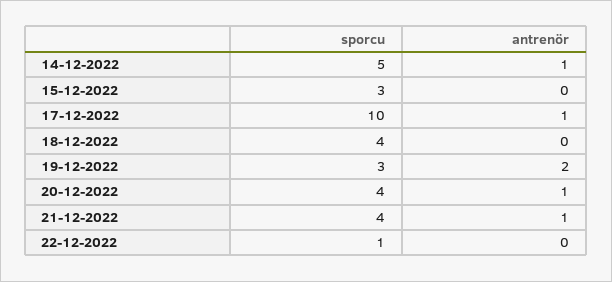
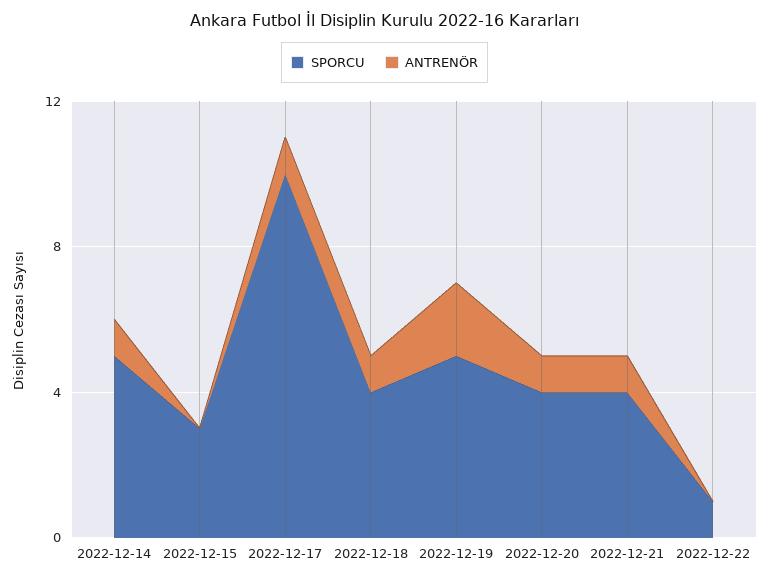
antrenör, 18-12-2022: 0 -> 1
sporcu, 19-12-2022: 3 -> 5

